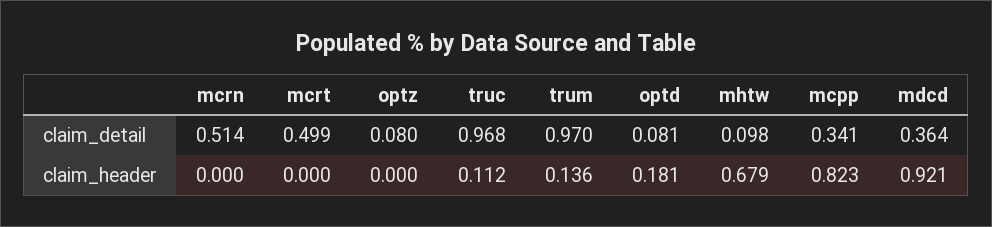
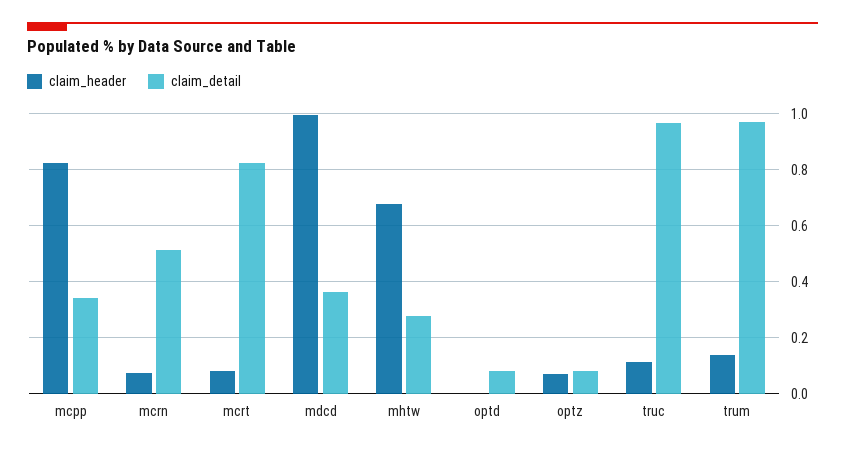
claim_detail, mcrt: 0.499 -> 0.825
claim_detail, mhtw: 0.098 -> 0.275
claim_header, mcrn: 0 -> 0.075
claim_header, mcrt: 0 -> 0.075
claim_header, optz: 0 -> 0.075
claim_header, optd: 0.181 -> 0
claim_header, mdcd: 0.921 -> 1

